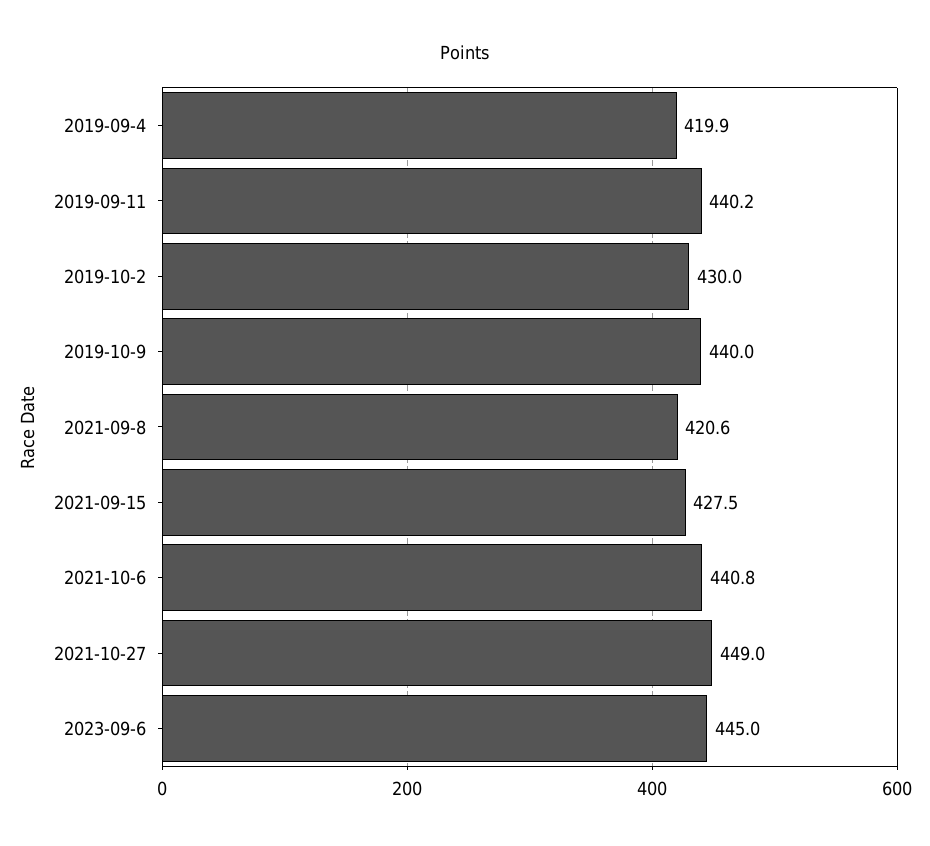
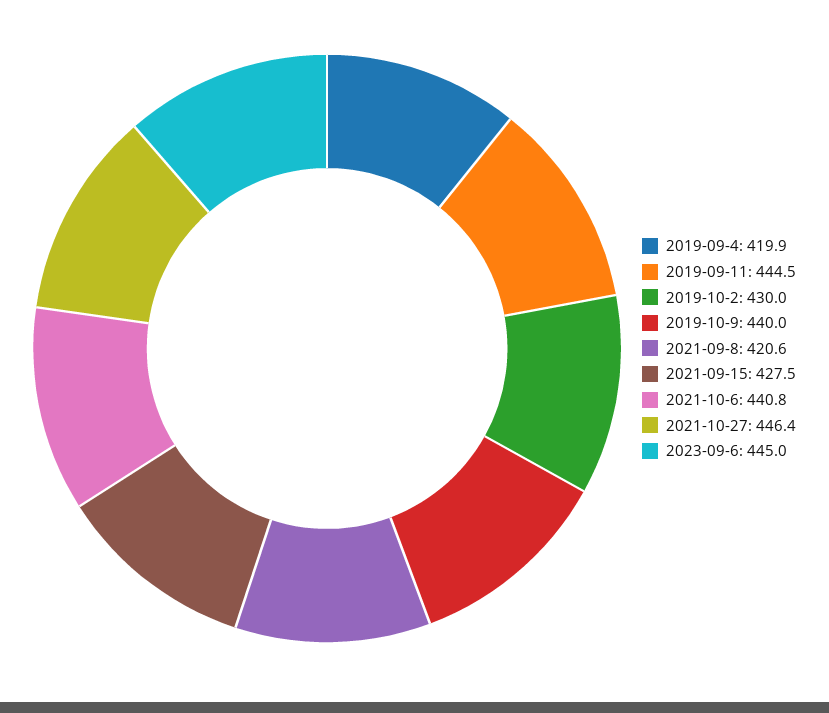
2019-09-11: 440.2 -> 444.5
2021-10-27: 449 -> 446.4

